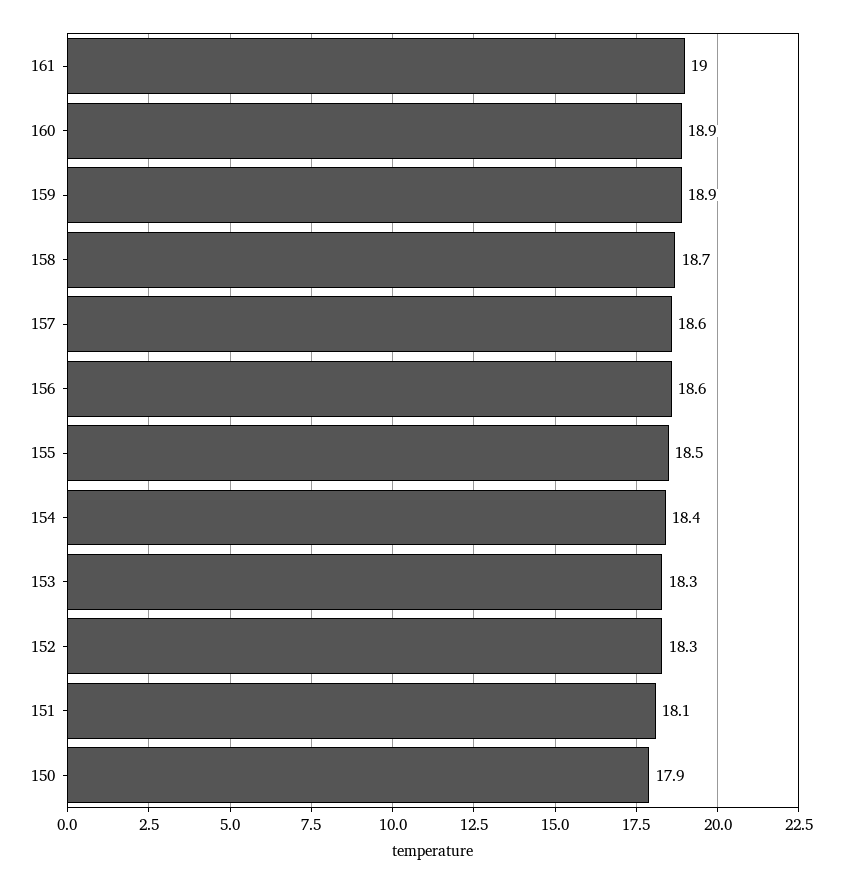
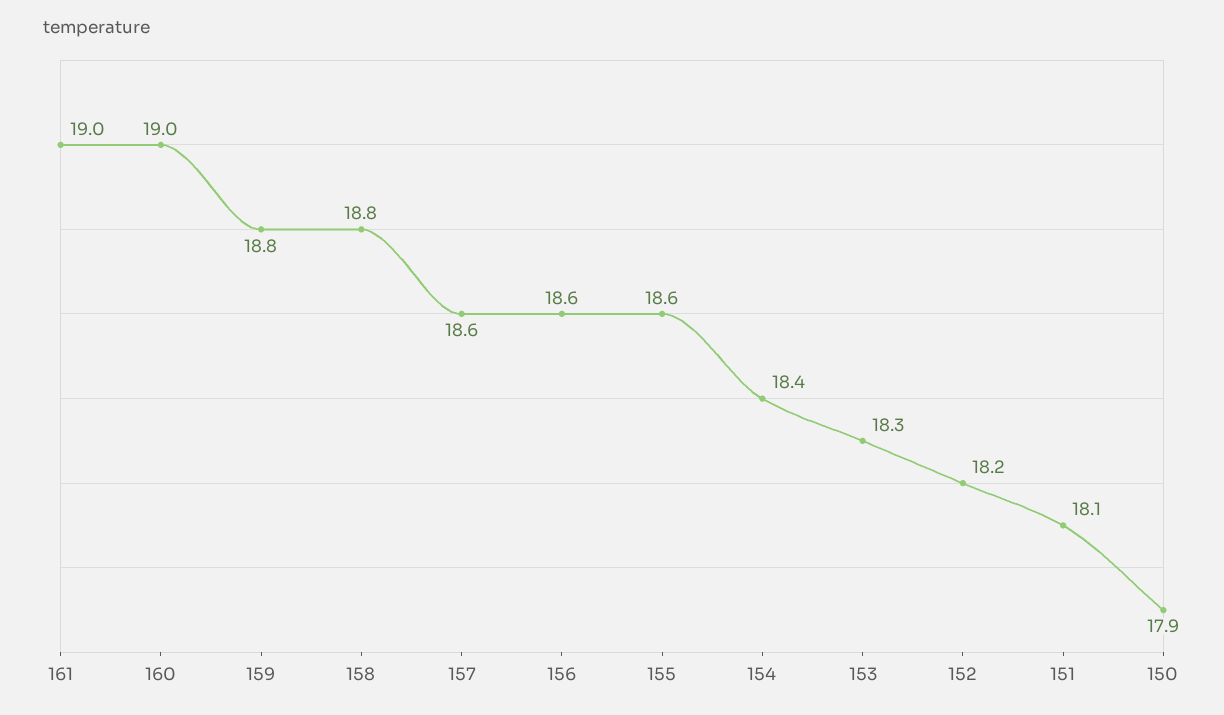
160: 18.9 -> 19
159: 18.9 -> 18.8
158: 18.7 -> 18.8
155: 18.5 -> 18.6
152: 18.3 -> 18.2

